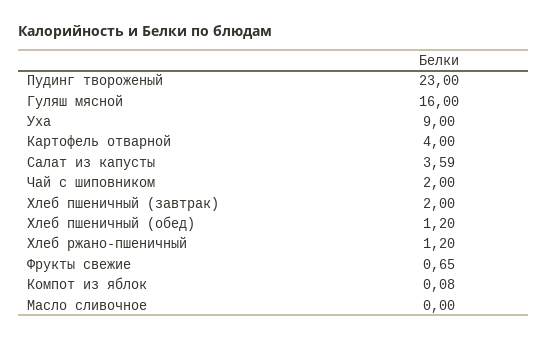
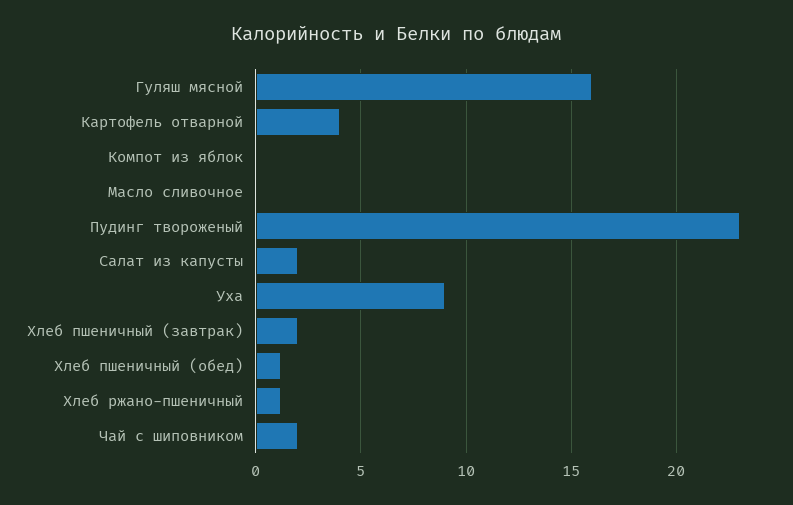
Салат из капусты: 3.59 -> 2
Фрукты свежие: 0.65 -> none

